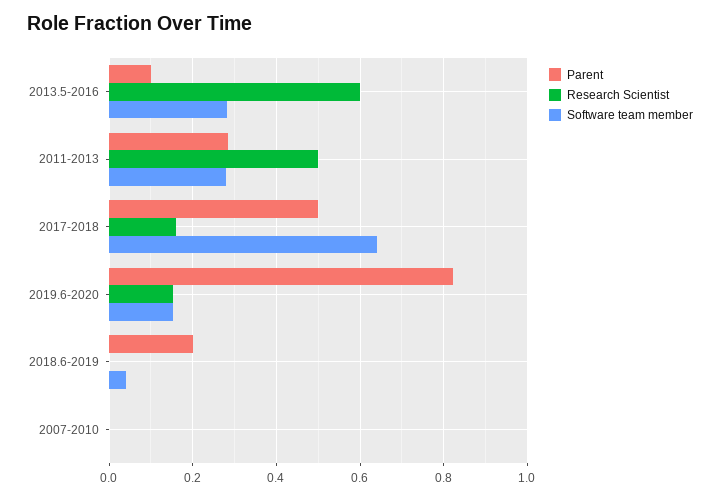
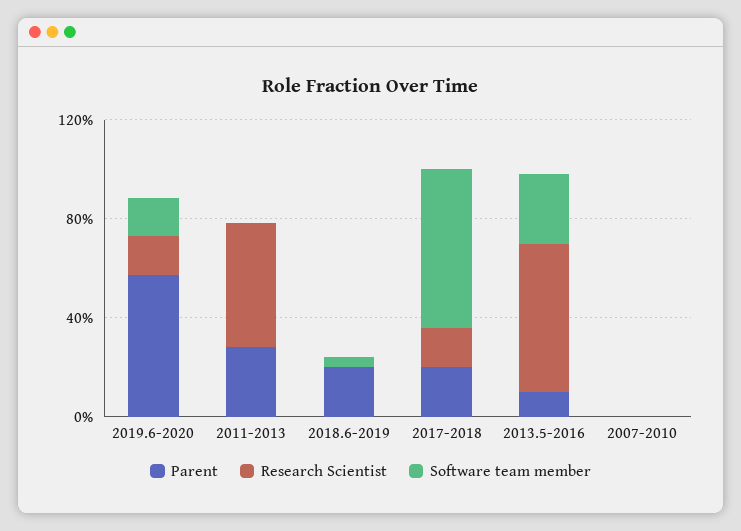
Software team member, 2011-2013: 0.28 -> 0
Parent, 2017-2018: 0.5 -> 0.2
Parent, 2019.6-2020: 0.82 -> 0.6

